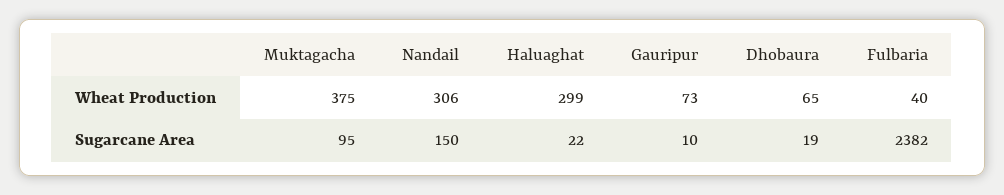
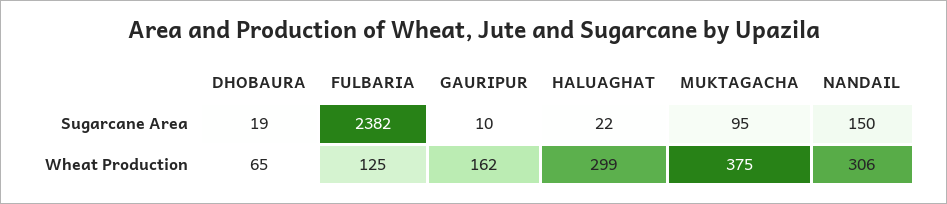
Gauripur, Wheat Production: 73 -> 162
Fulbaria, Wheat Production: 40 -> 125

